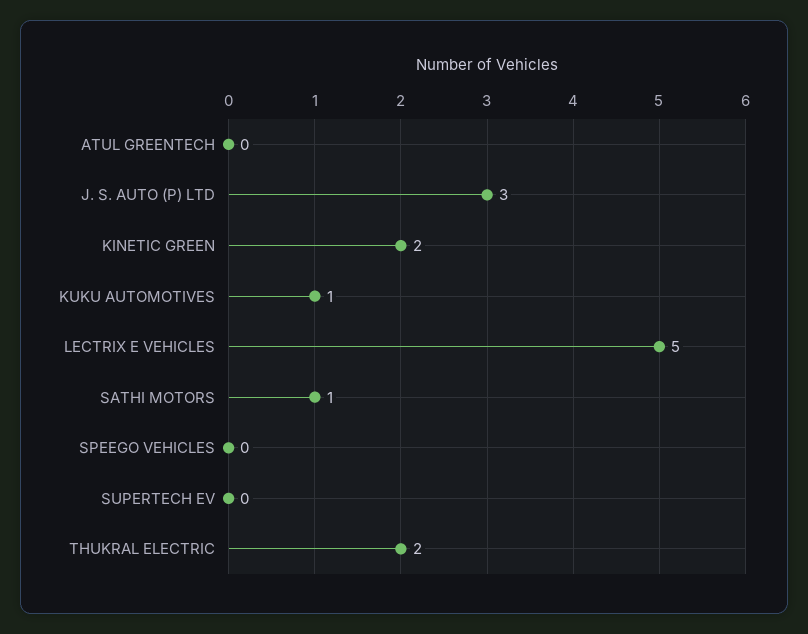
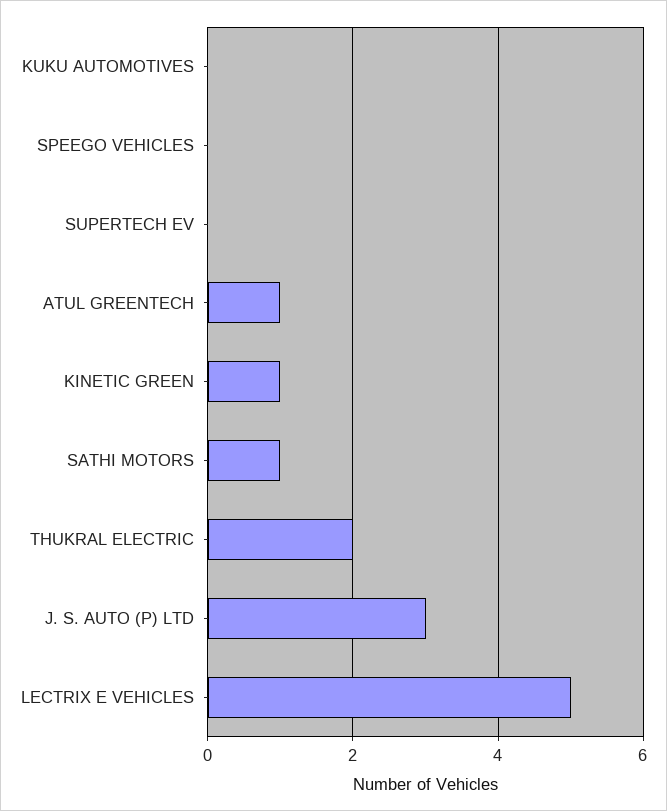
ATUL GREENTECH: 0 -> 1
KINETIC GREEN: 2 -> 1
KUKU AUTOMOTIVES: 1 -> 0

